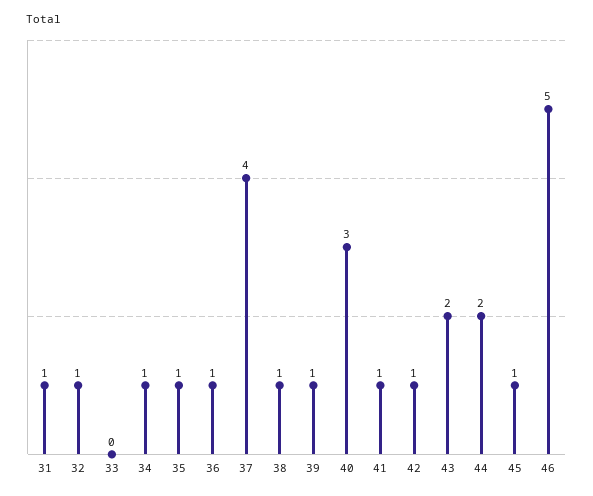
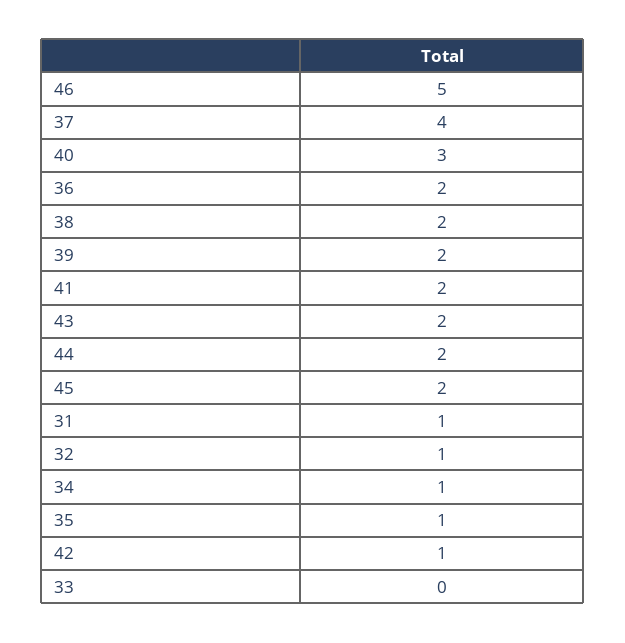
36: 1 -> 2
38: 1 -> 2
39: 1 -> 2
41: 1 -> 2
45: 1 -> 2

